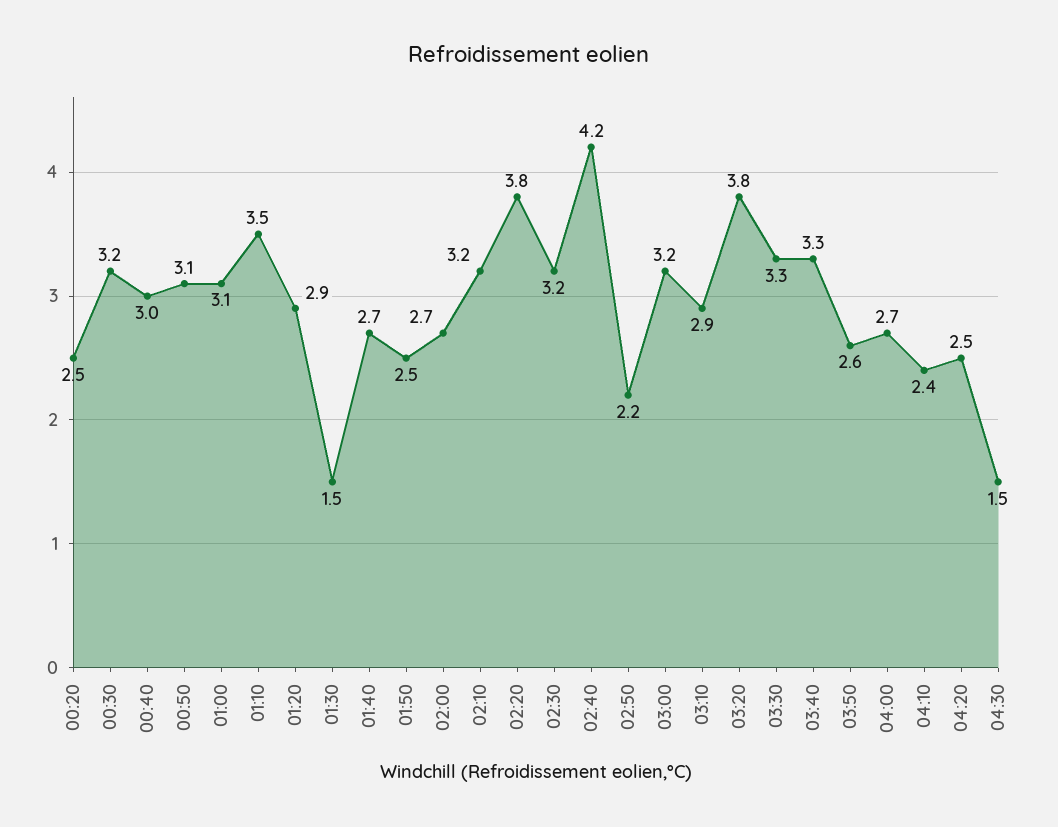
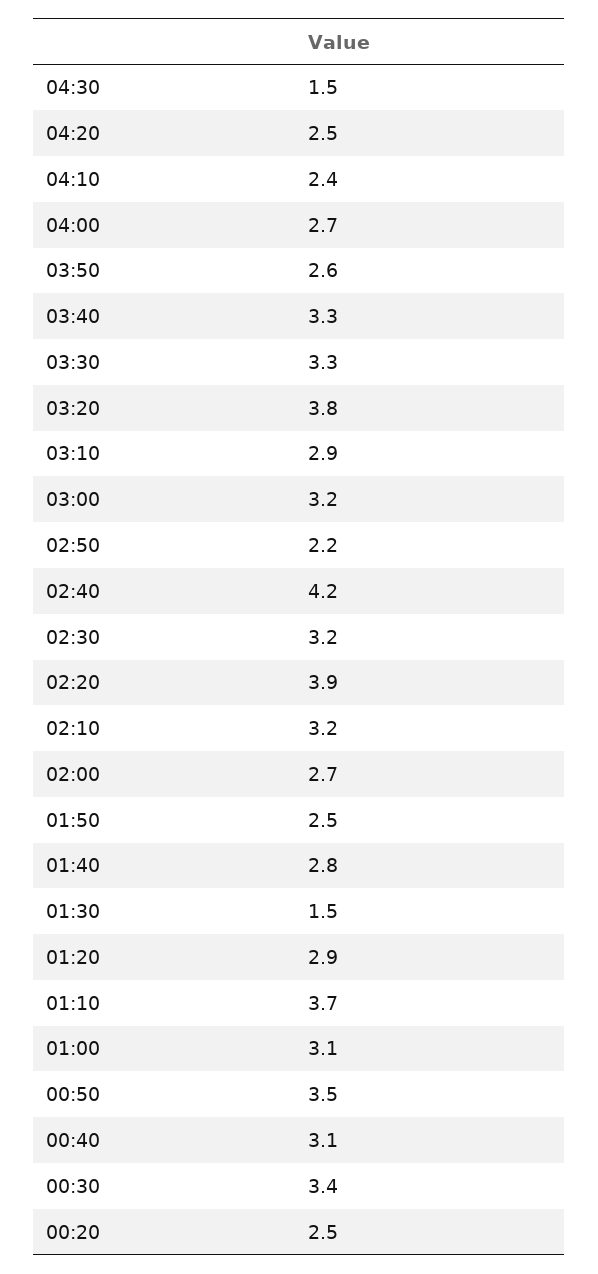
00:30: 3.2 -> 3.4
00:40: 3 -> 3.1
00:50: 3.1 -> 3.5
01:10: 3.5 -> 3.7
01:40: 2.7 -> 2.8
02:20: 3.8 -> 3.9

